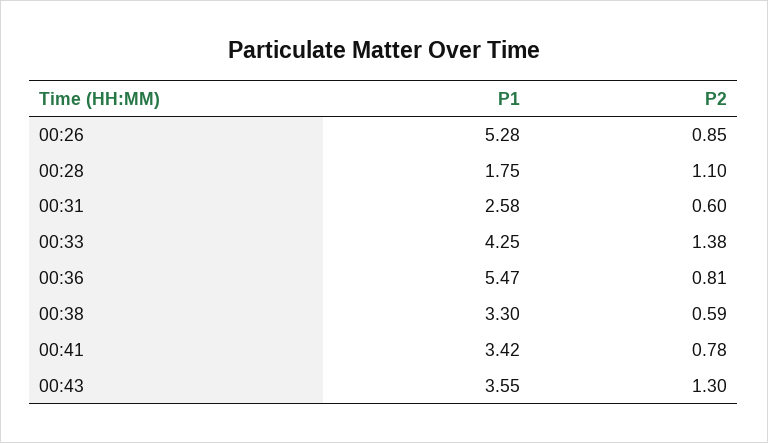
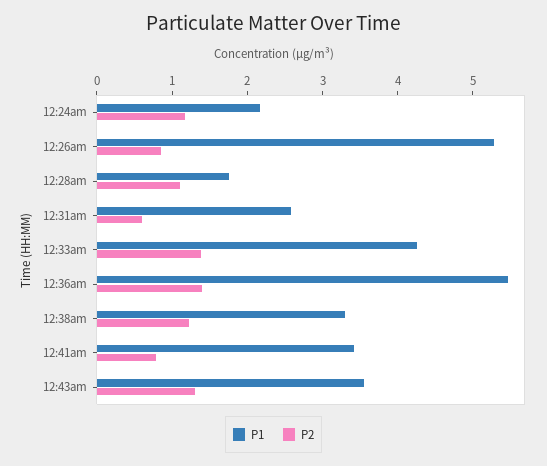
P2, 00:36: 0.81 -> 1.4
P2, 00:38: 0.59 -> 1.2
P1, 12:24am: none -> 2.2
P2, 12:24am: none -> 1.2

